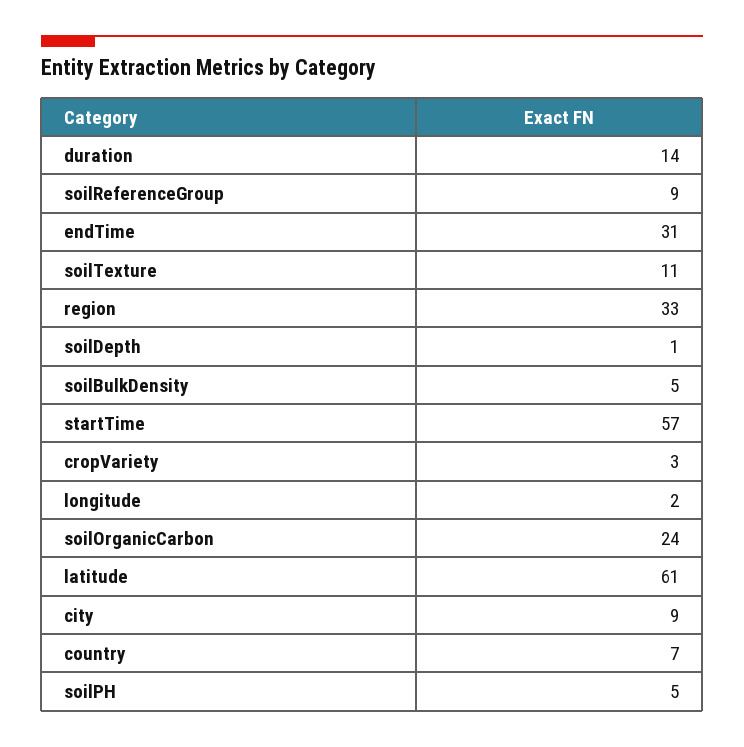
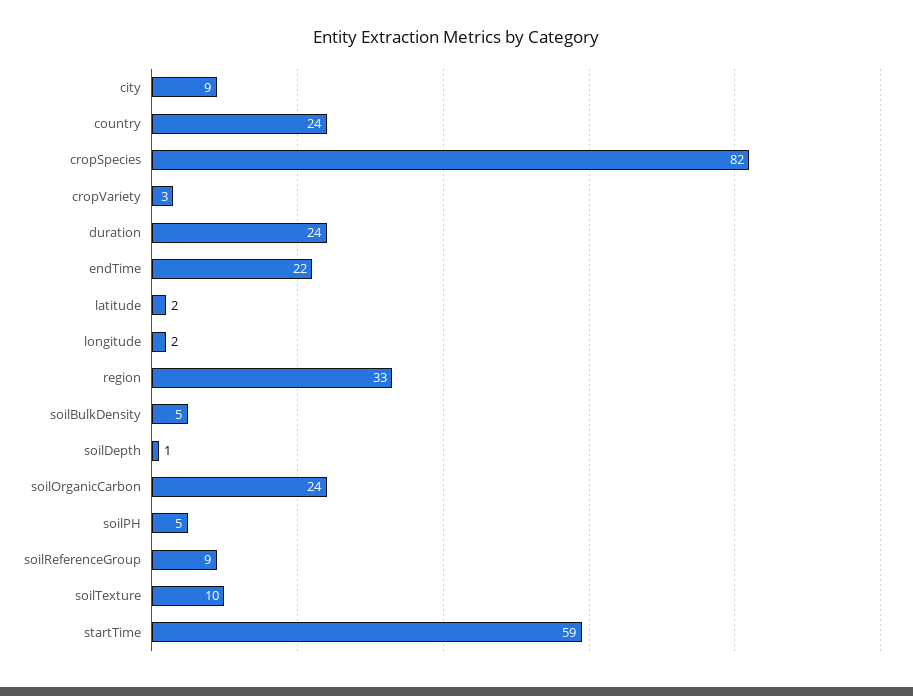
duration: 14 -> 24
endTime: 31 -> 22
soilTexture: 11 -> 10
startTime: 57 -> 59
latitude: 61 -> 2
country: 7 -> 24
cropSpecies: none -> 82

